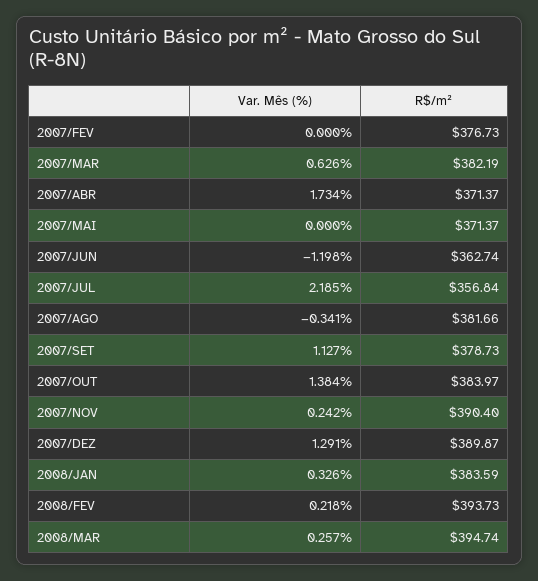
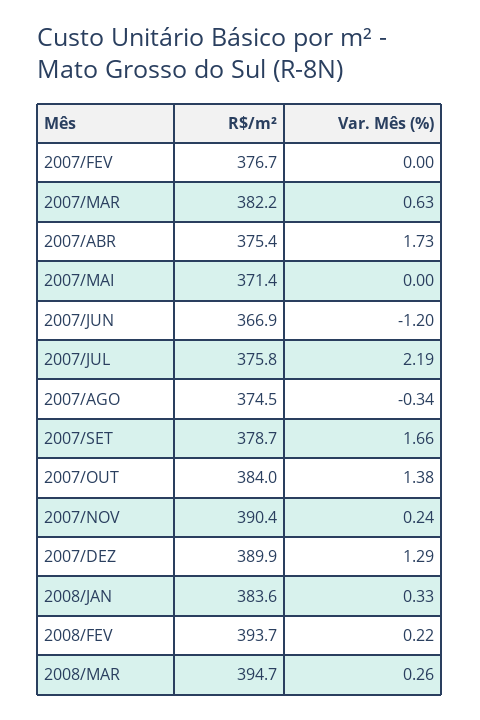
R$/m², 2007/ABR: 371.37 -> 375.4
R$/m², 2007/JUN: 362.74 -> 366.9
R$/m², 2007/JUL: 356.84 -> 375.8
R$/m², 2007/AGO: 381.66 -> 374.5
Var. Mês (%), 2007/SET: 1.127 -> 1.66

